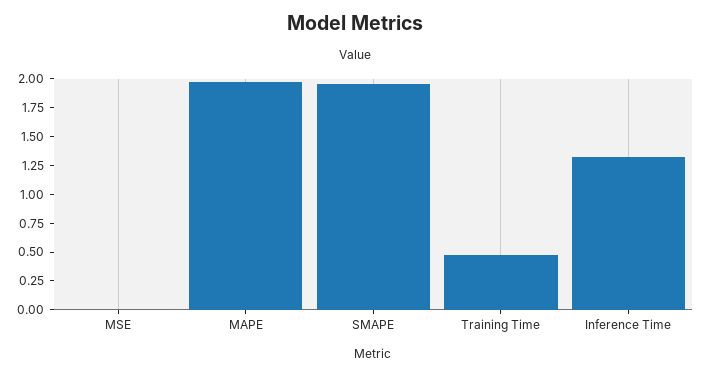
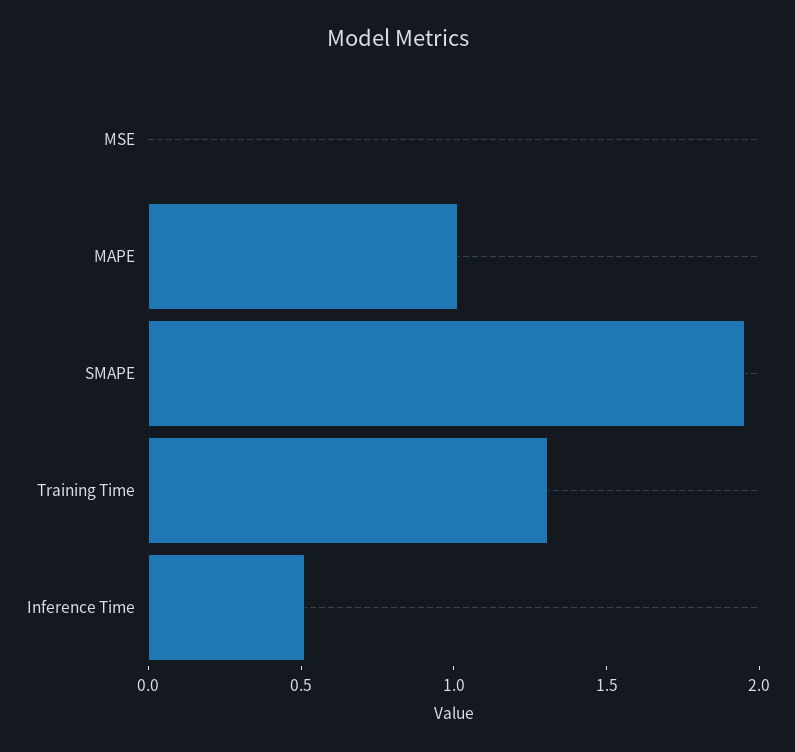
MAPE: 2 -> 1
Training Time: 0.5 -> 1.3
Inference Time: 1.25 -> 0.5

